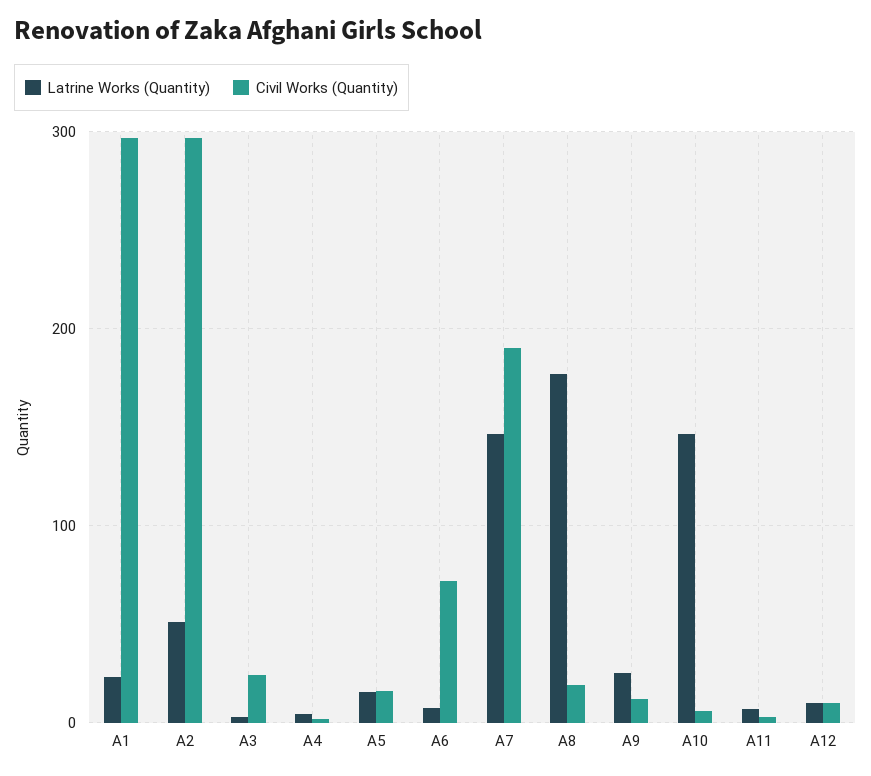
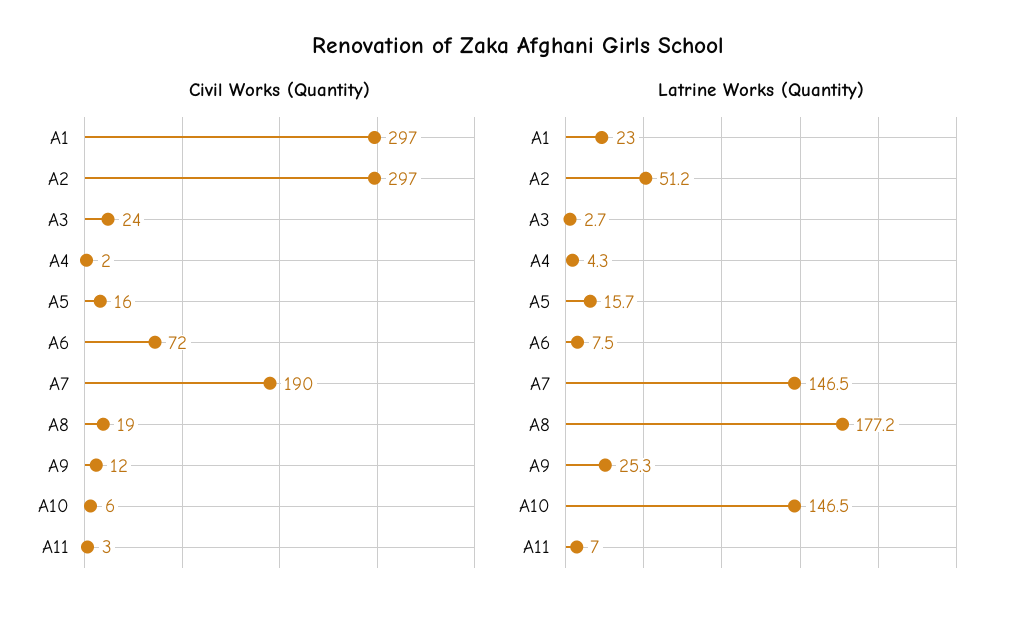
Latrine Works (Quantity), A12: 10 -> none
Civil Works (Quantity), A12: 10 -> none

